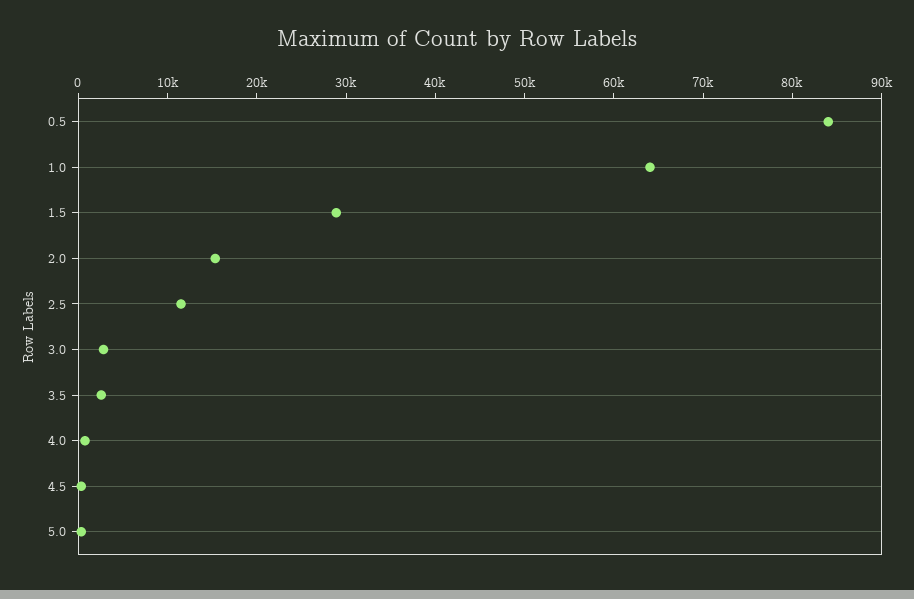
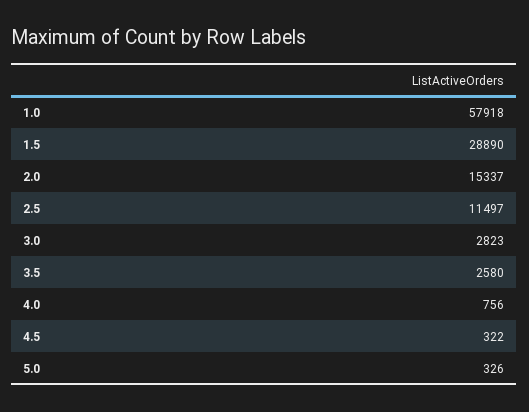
0.5: 84000 -> none
1.0: 64000 -> 57918

